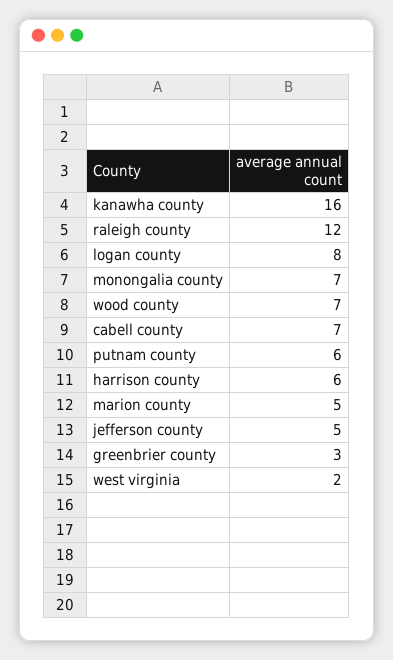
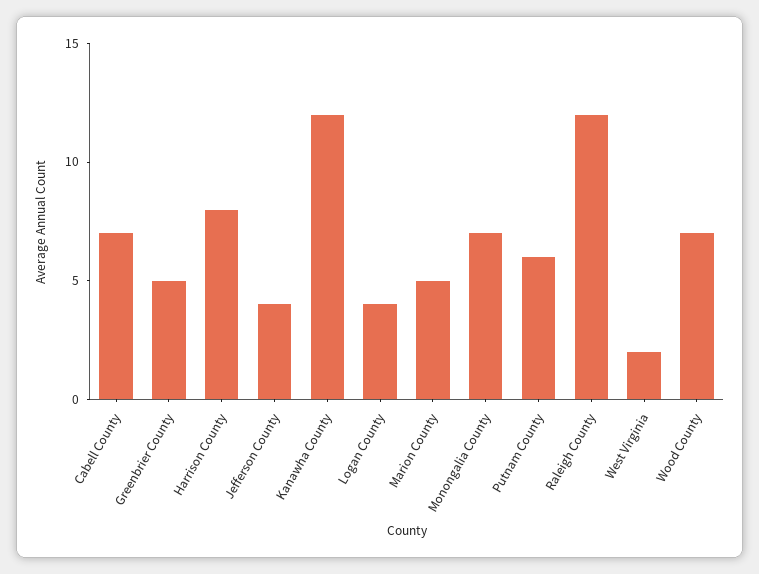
kanawha county: 16 -> 12
logan county: 8 -> 4
harrison county: 6 -> 8
jefferson county: 5 -> 4
greenbrier county: 3 -> 5

